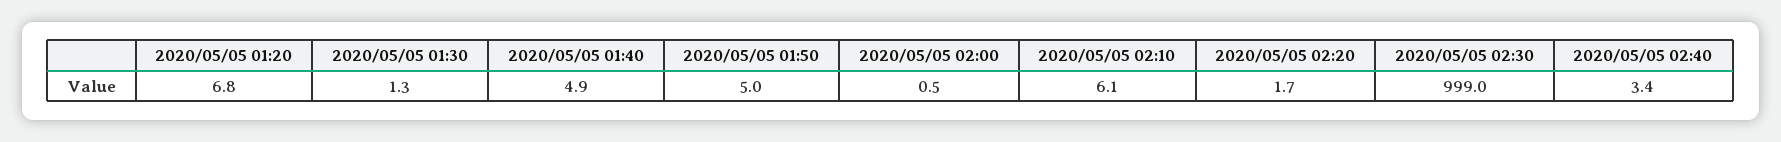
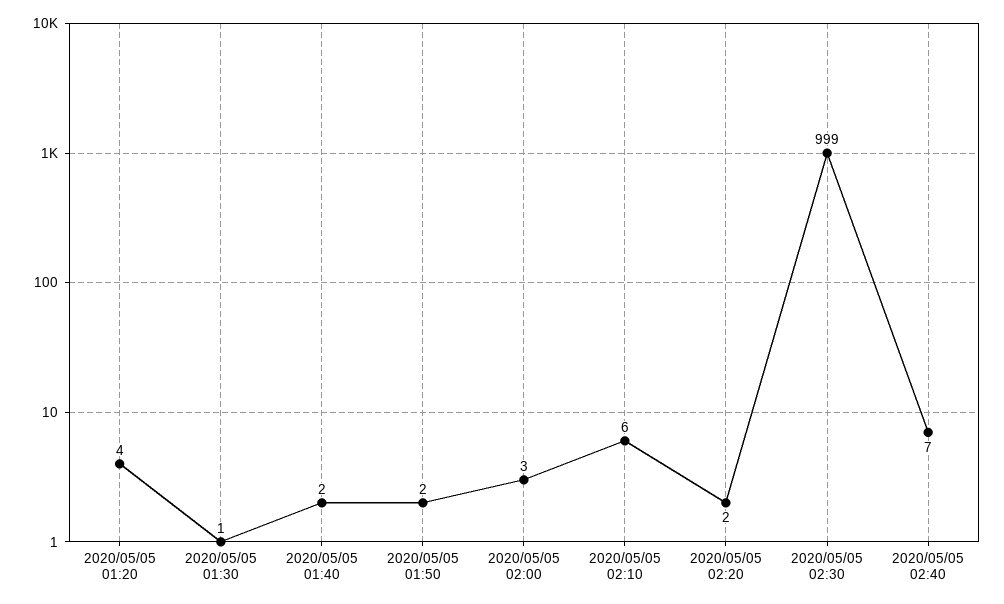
2020/05/05 01:20: 6.8 -> 4
2020/05/05 01:40: 4.9 -> 2
2020/05/05 01:50: 5 -> 2
2020/05/05 02:00: 0.5 -> 3
2020/05/05 02:40: 3.4 -> 7

